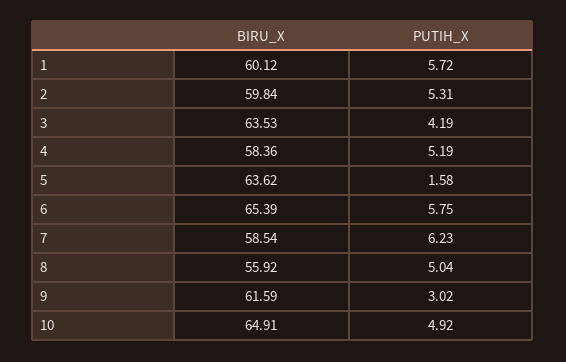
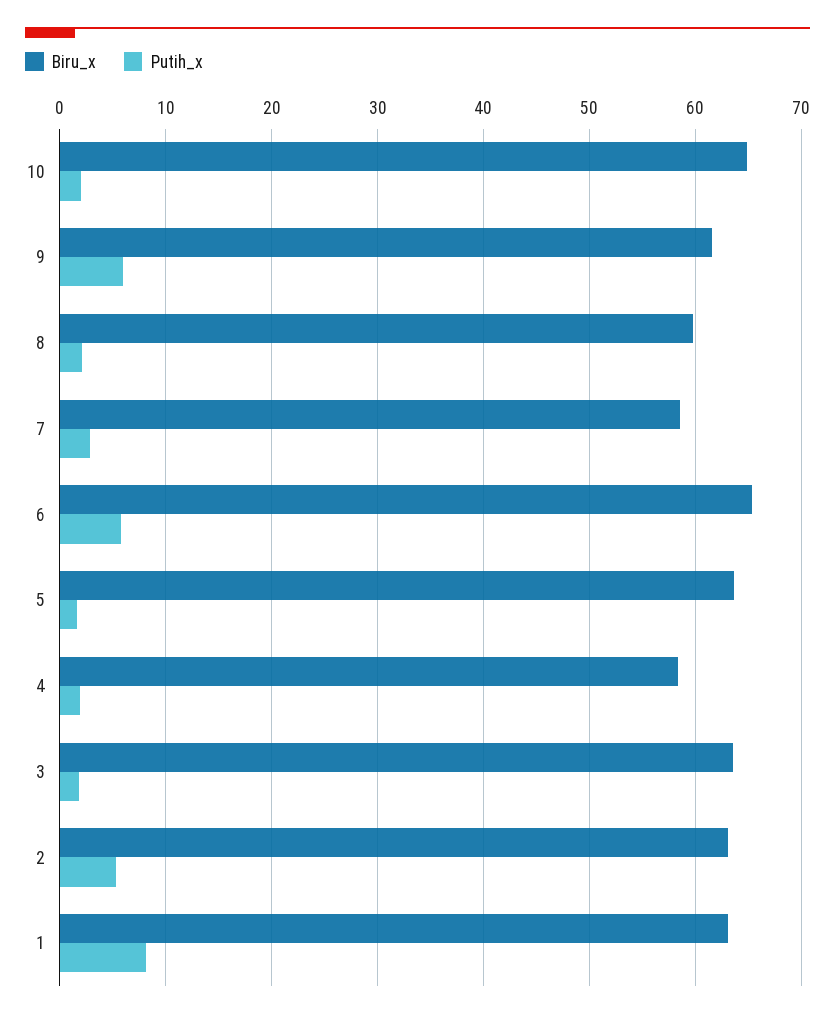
BIRU_X, 1: 60.12 -> 63
PUTIH_X, 1: 5.72 -> 8
BIRU_X, 2: 59.84 -> 63
PUTIH_X, 3: 4.19 -> 2
PUTIH_X, 4: 5.19 -> 2
PUTIH_X, 7: 6.23 -> 3
BIRU_X, 8: 55.92 -> 60
PUTIH_X, 8: 5.04 -> 2
PUTIH_X, 9: 3.02 -> 6
PUTIH_X, 10: 4.92 -> 2

